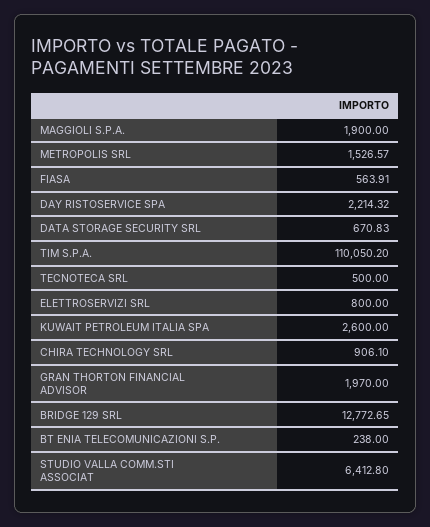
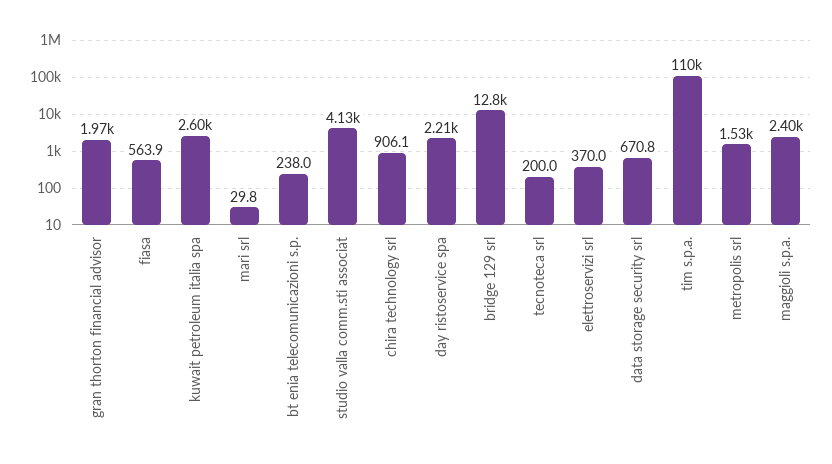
MAGGIOLI S.P.A.: 1900 -> 2400
TECNOTECA SRL: 500 -> 200
ELETTROSERVIZI SRL: 800 -> 370
STUDIO VALLA COMM.STI ASSOCIAT: 6412.8 -> 4130
mari srl: none -> 29.8

